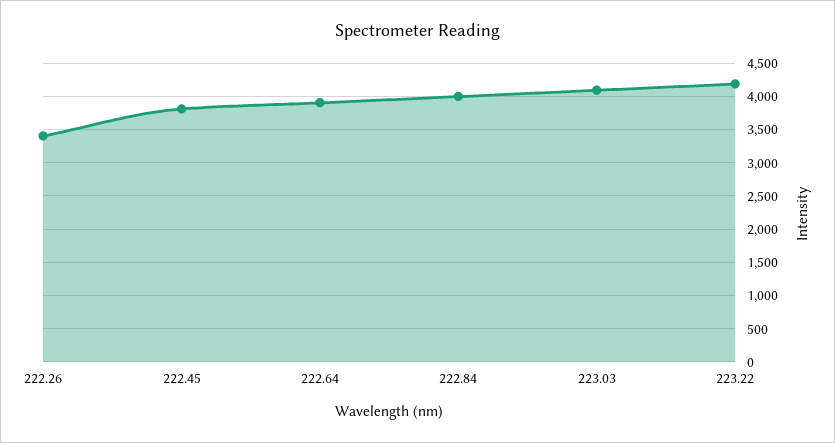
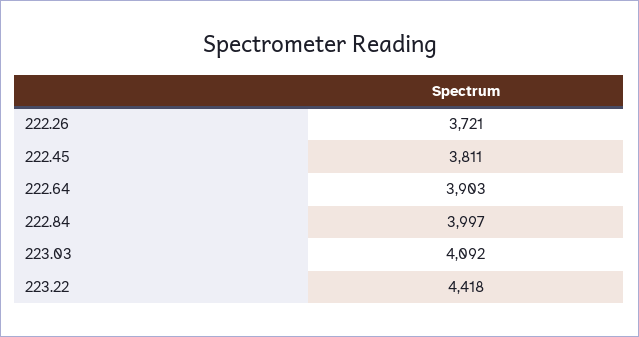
222.26: 3400 -> 3721
223.22: 4200 -> 4418

